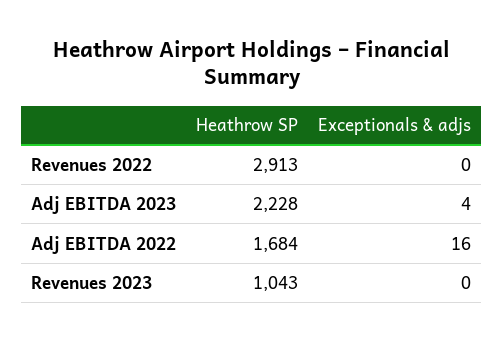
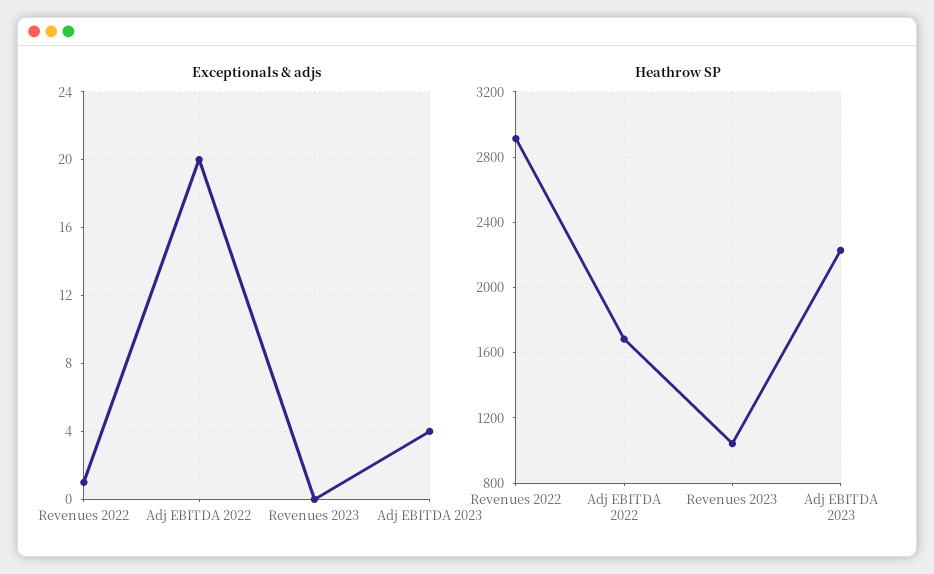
Exceptionals & adjs, Revenues 2022: 0 -> 1
Exceptionals & adjs, Adj EBITDA 2022: 16 -> 20

